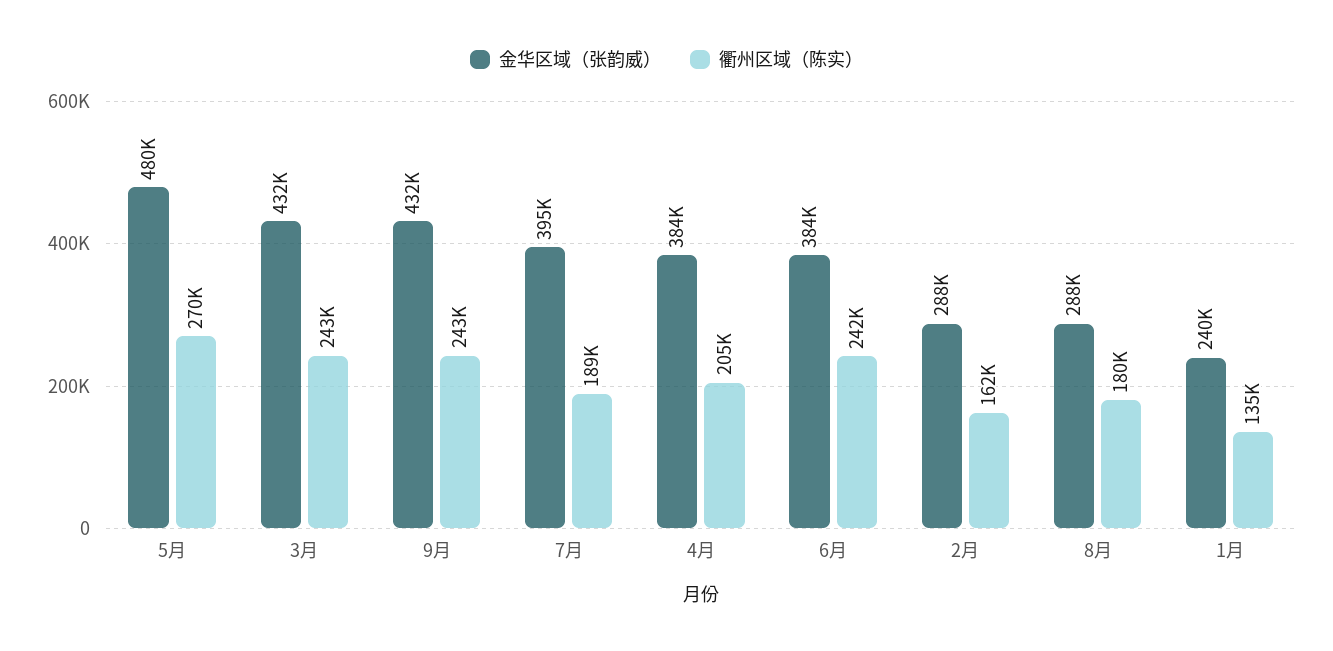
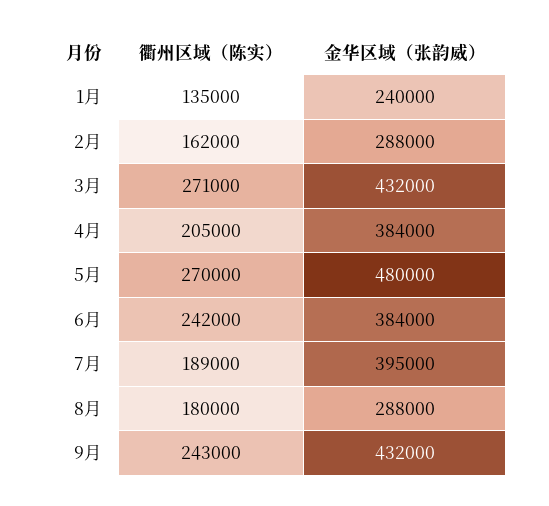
衢州区域（陈实）, 3月: 243000 -> 271000

